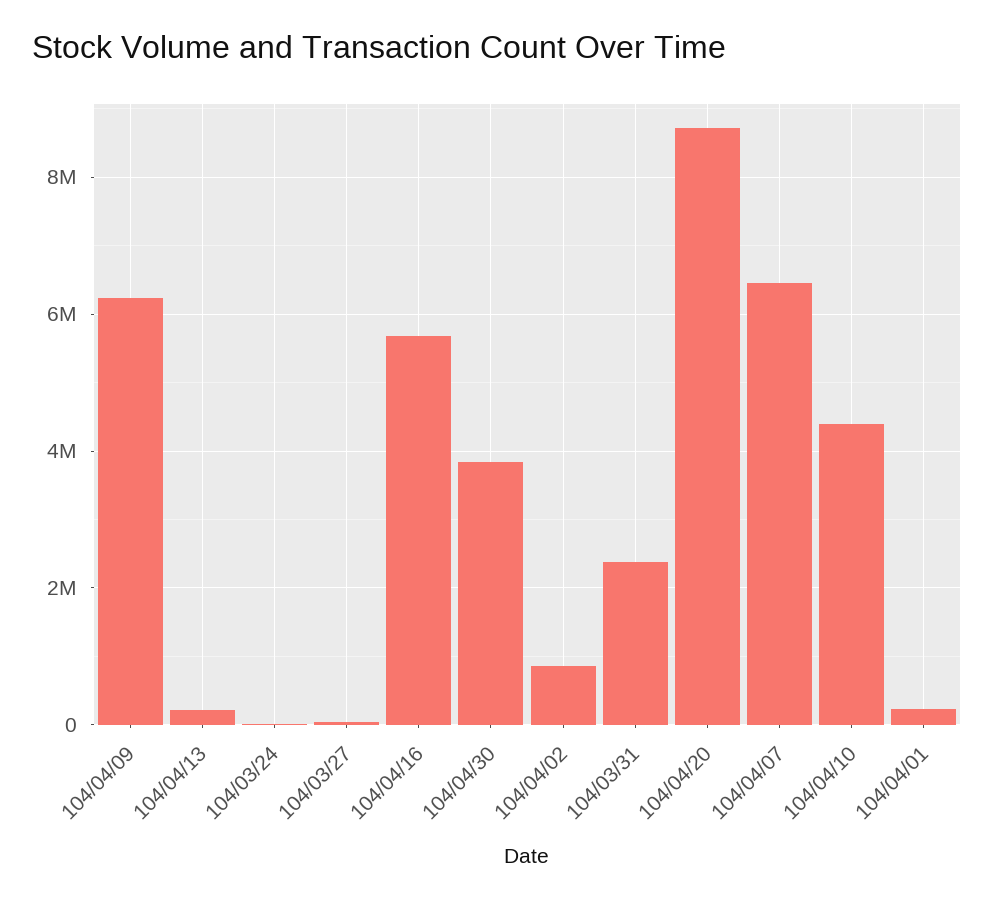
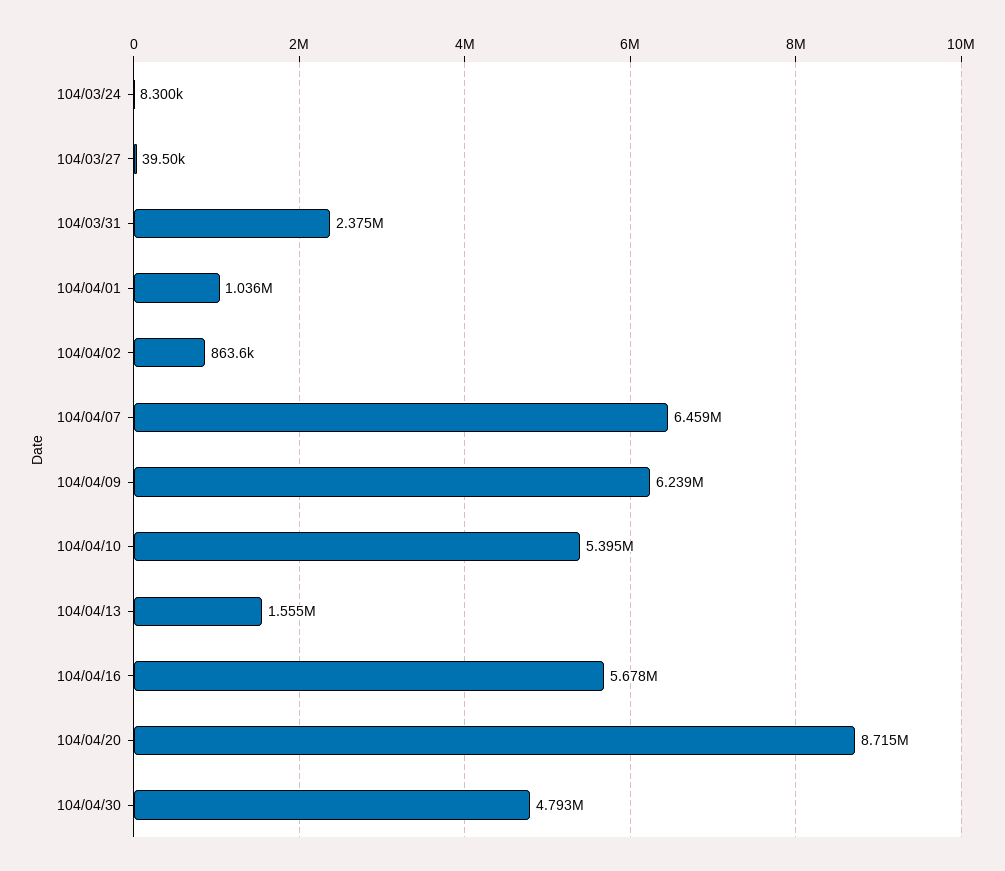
104/04/13: 200000 -> 1555000
104/04/30: 3800000 -> 4793000
104/04/10: 4400000 -> 5395000
104/04/01: 200000 -> 1036000

